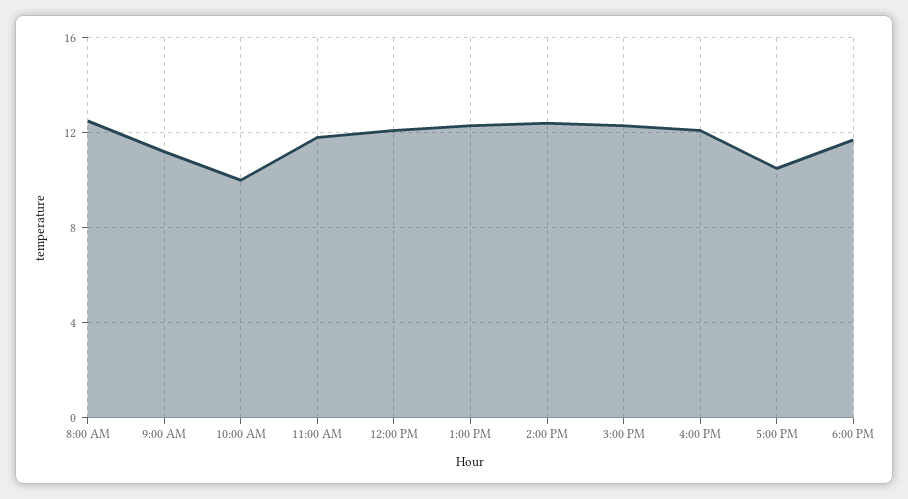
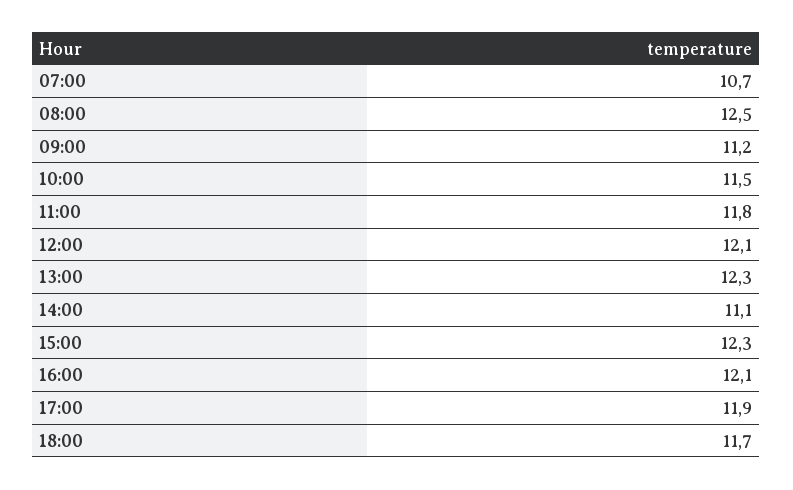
10:00 AM: 10 -> 11.5
2:00 PM: 12.5 -> 11.1
5:00 PM: 10.5 -> 11.9
07:00: none -> 10.7

